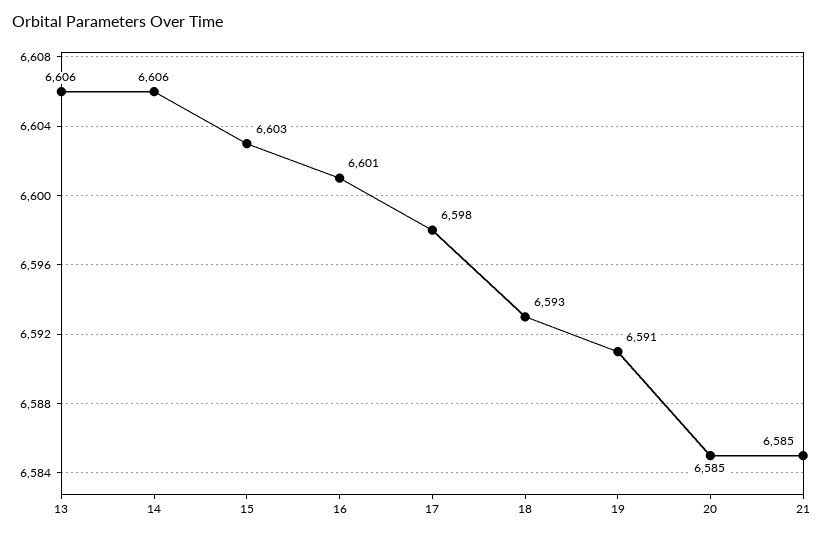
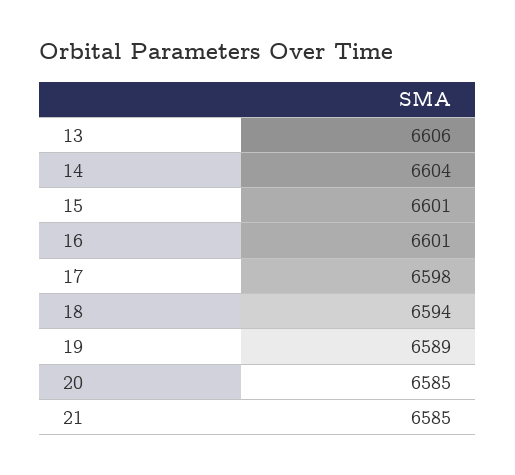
14: 6606 -> 6604
15: 6603 -> 6601
18: 6593 -> 6594
19: 6591 -> 6589

